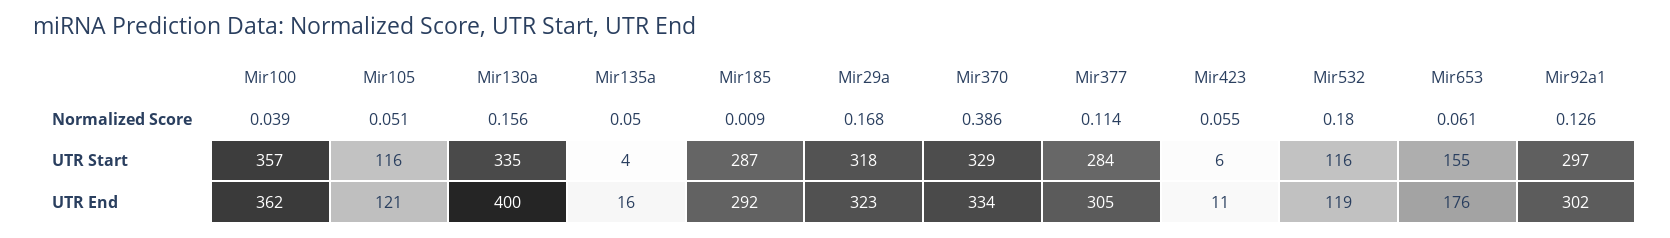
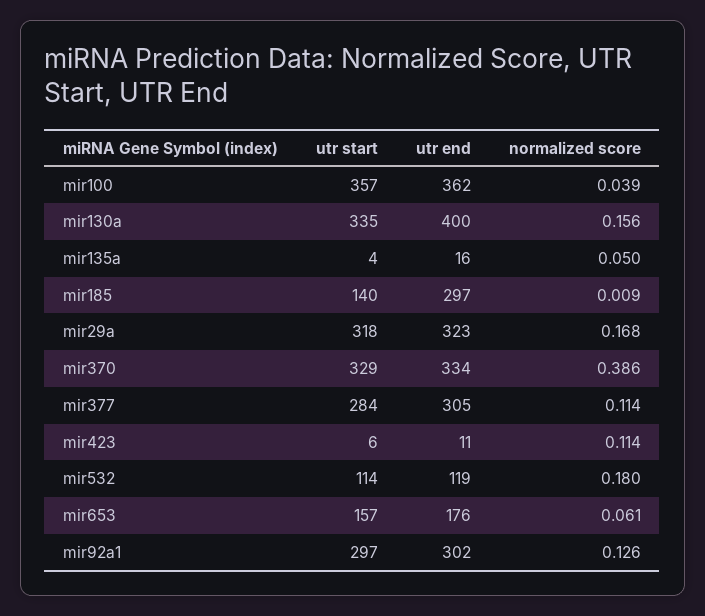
Mir105, Normalized Score: 0.051 -> none
Mir423, Normalized Score: 0.055 -> 0.114
Mir105, UTR Start: 116 -> none
Mir185, UTR Start: 287 -> 140
Mir532, UTR Start: 116 -> 114
Mir653, UTR Start: 155 -> 157
Mir105, UTR End: 121 -> none
Mir185, UTR End: 292 -> 297

